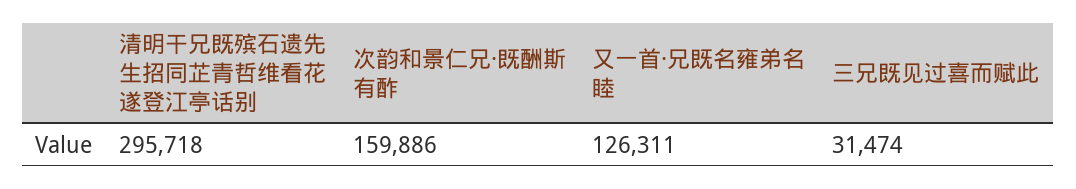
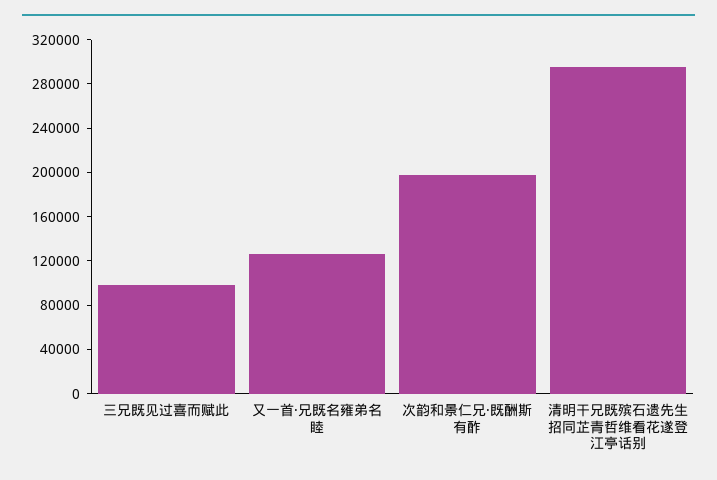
次韵和景仁兄·既酬斯有酢: 159886 -> 200000
三兄既见过喜而赋此: 31474 -> 100000

